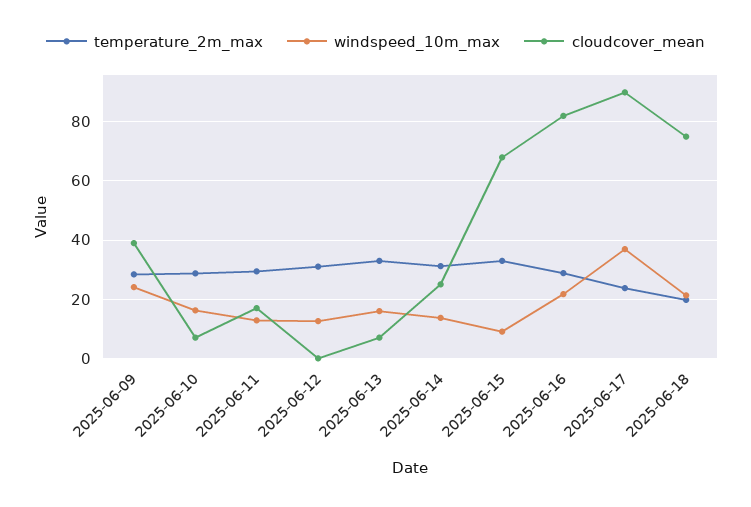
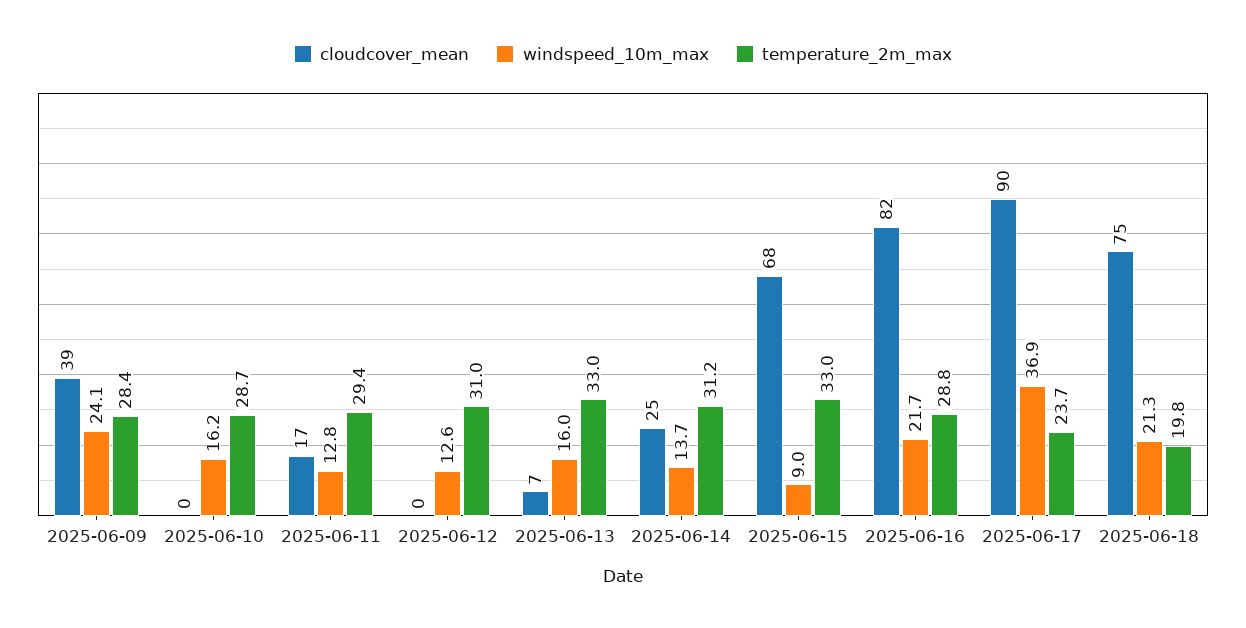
cloudcover_mean, 2025-06-10: 7.5 -> 0

